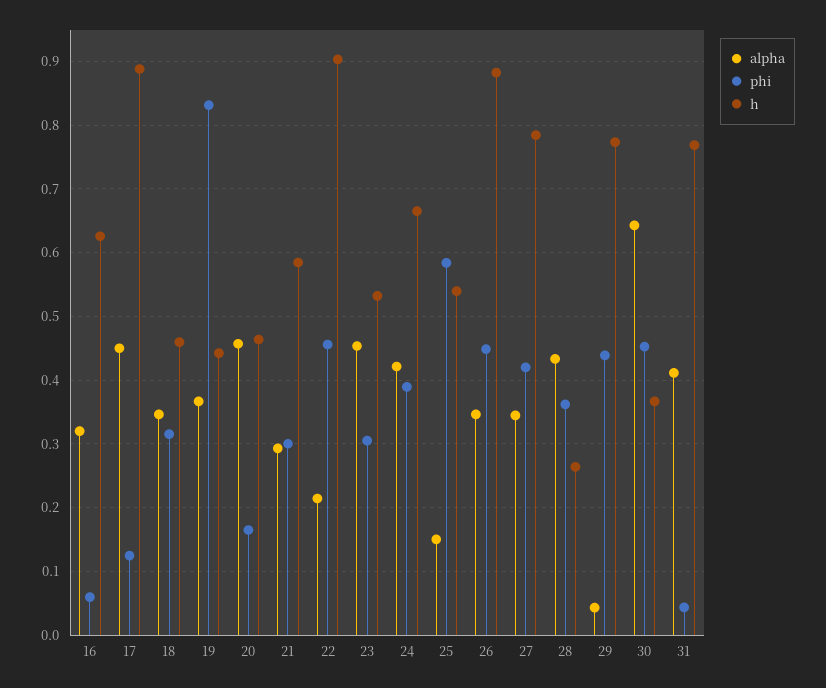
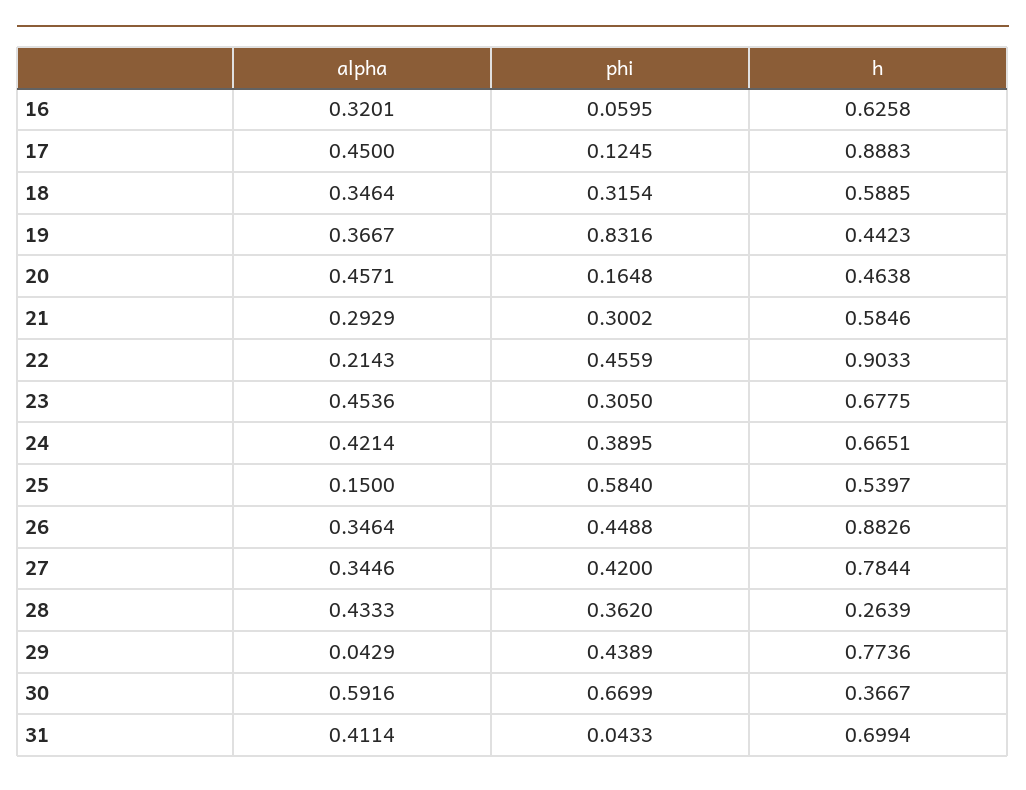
h, 18: 0.46 -> 0.5885
h, 23: 0.53 -> 0.6775
alpha, 30: 0.64 -> 0.5916
phi, 30: 0.45 -> 0.6699
h, 31: 0.77 -> 0.6994

